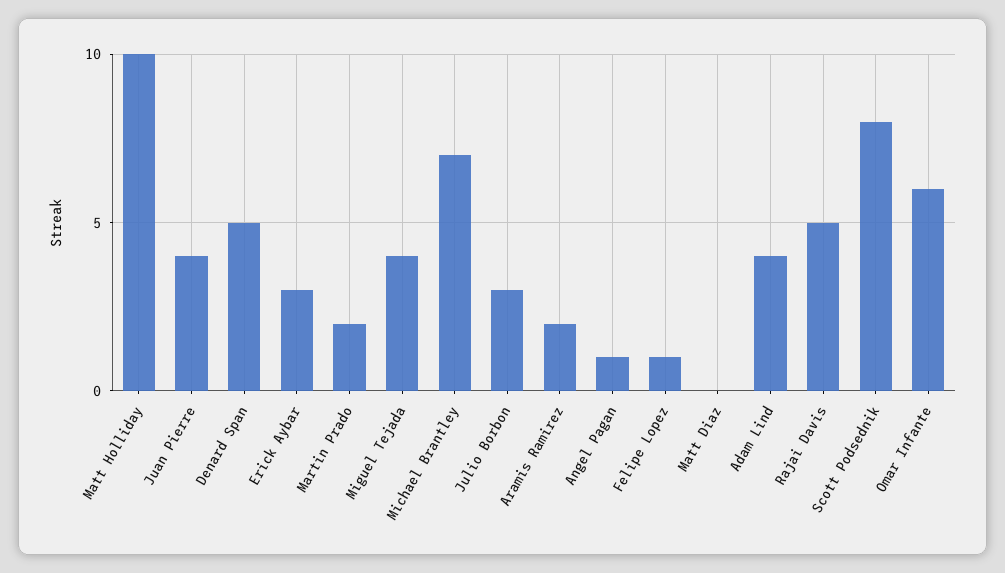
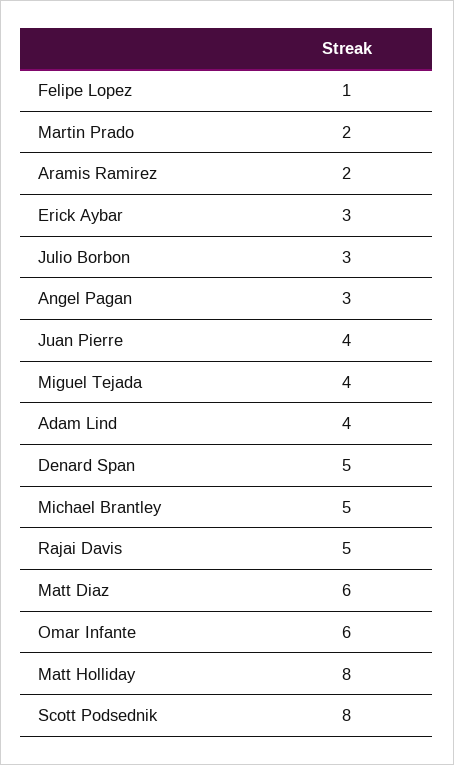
Matt Holliday: 10 -> 8
Michael Brantley: 7 -> 5
Angel Pagan: 1 -> 3
Matt Diaz: 0 -> 6

